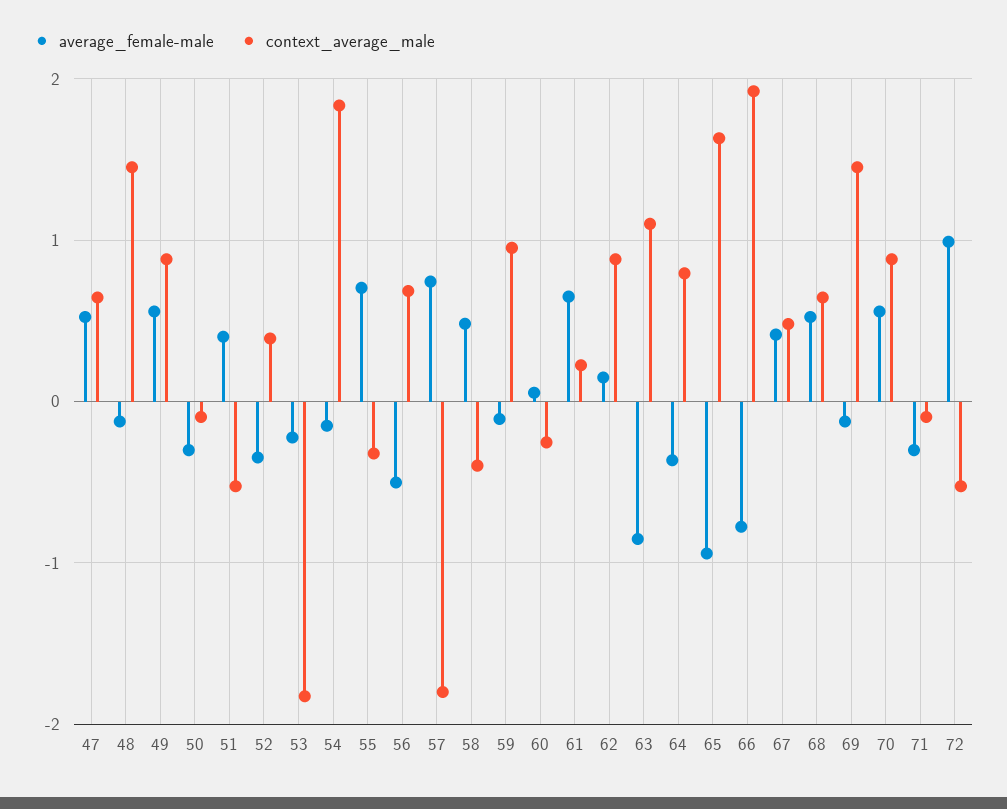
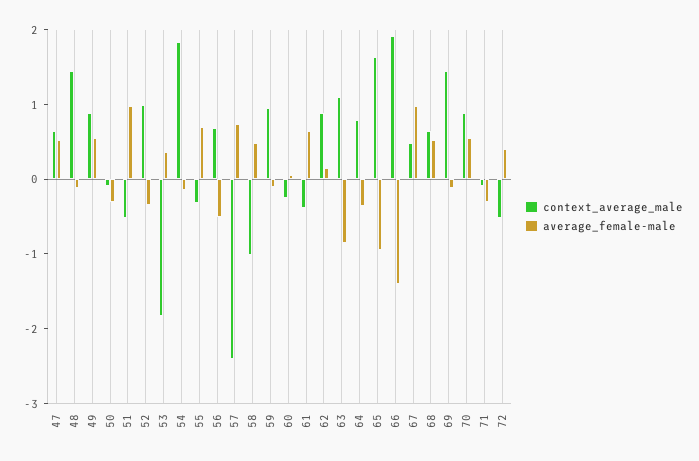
average_female-male, 51: 0.4 -> 1
context_average_male, 52: 0.4 -> 1
average_female-male, 53: -0.2 -> 0.4
context_average_male, 57: -1.8 -> -2.4
context_average_male, 58: -0.4 -> -1
context_average_male, 61: 0.2 -> -0.4
average_female-male, 66: -0.8 -> -1.4
average_female-male, 67: 0.4 -> 1
average_female-male, 72: 1 -> 0.4

